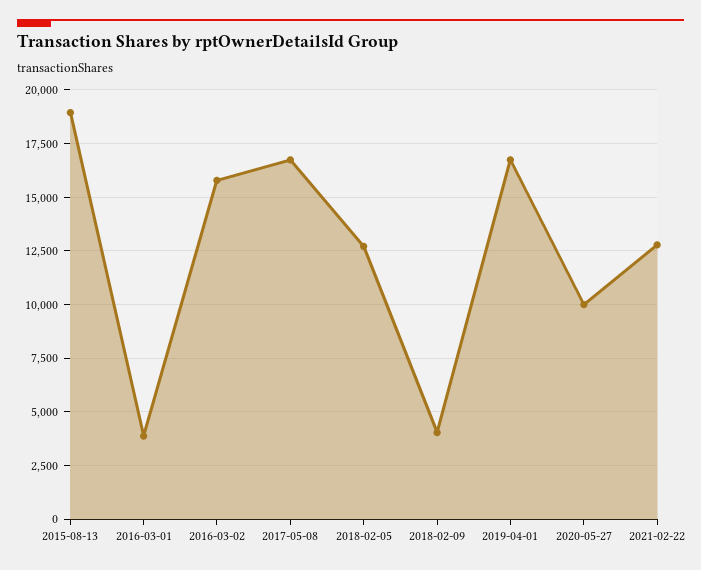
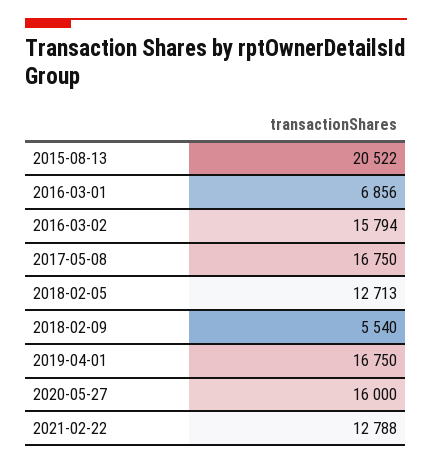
2015-08-13: 19000 -> 20522
2016-03-01: 4000 -> 6856
2018-02-09: 4000 -> 5540
2020-05-27: 10000 -> 16000

